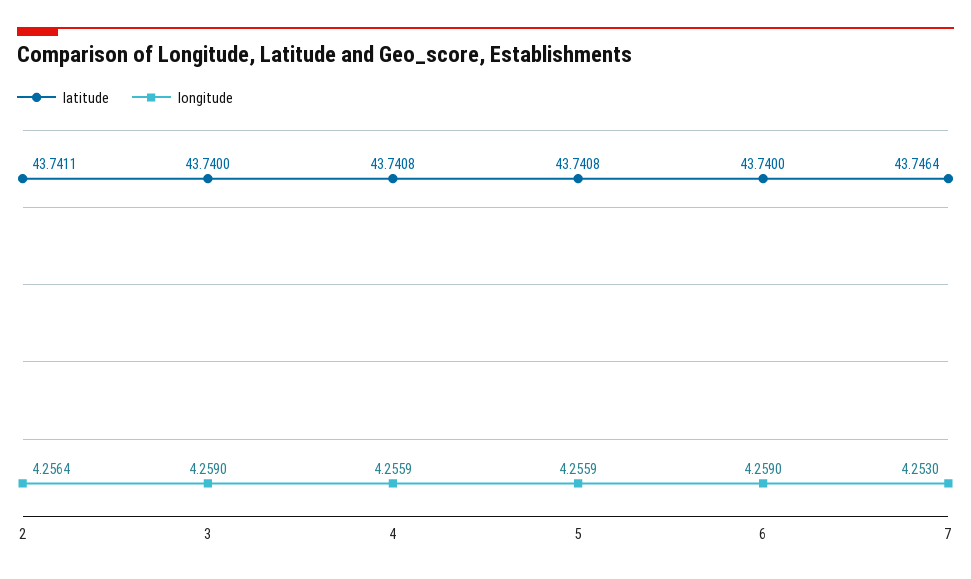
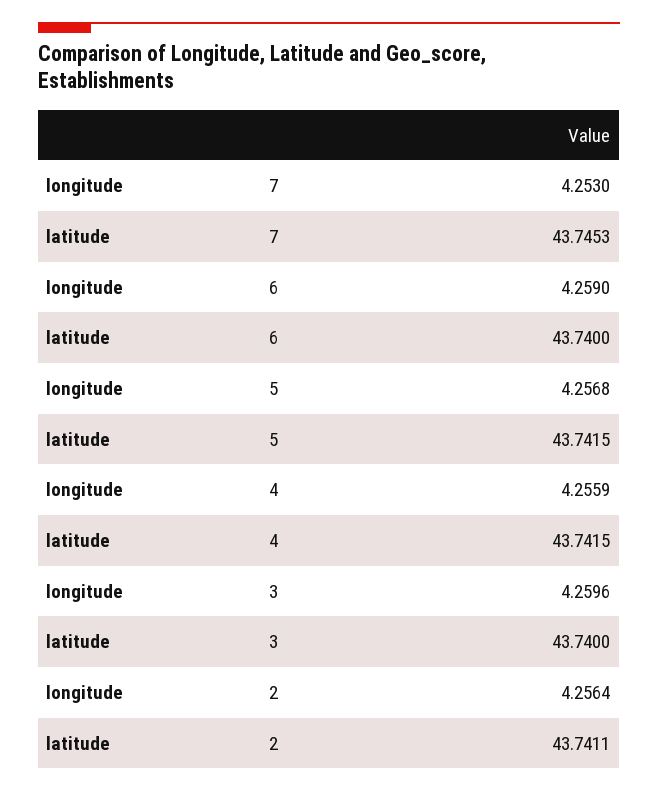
longitude, 3: 4.259 -> 4.2596
latitude, 4: 43.7408 -> 43.7415
latitude, 5: 43.7408 -> 43.7415
longitude, 5: 4.2559 -> 4.2568
latitude, 7: 43.7464 -> 43.7453

